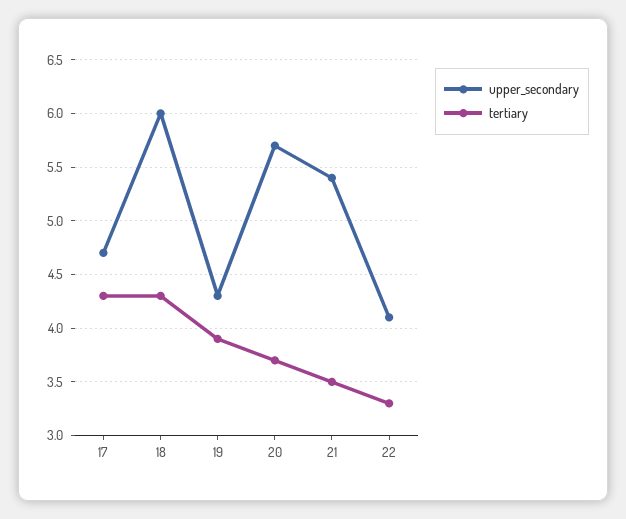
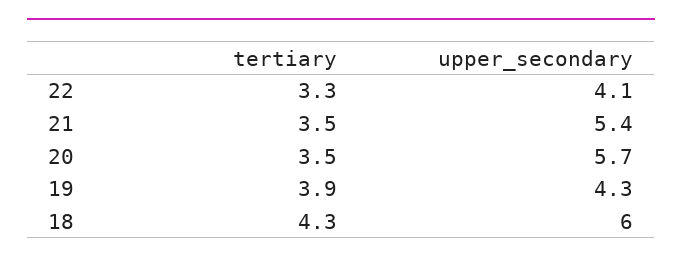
upper_secondary, 17: 4.7 -> none
tertiary, 17: 4.3 -> none
tertiary, 20: 3.7 -> 3.5

